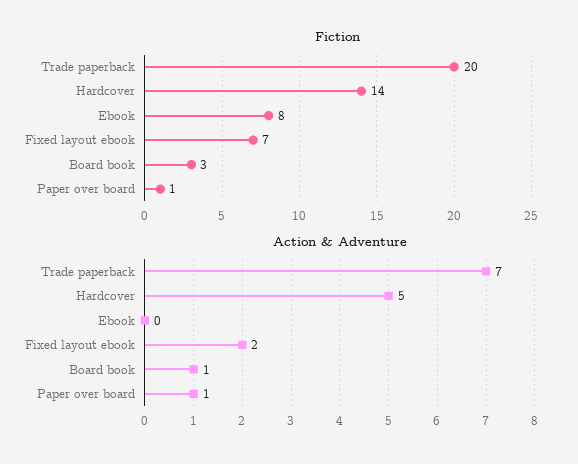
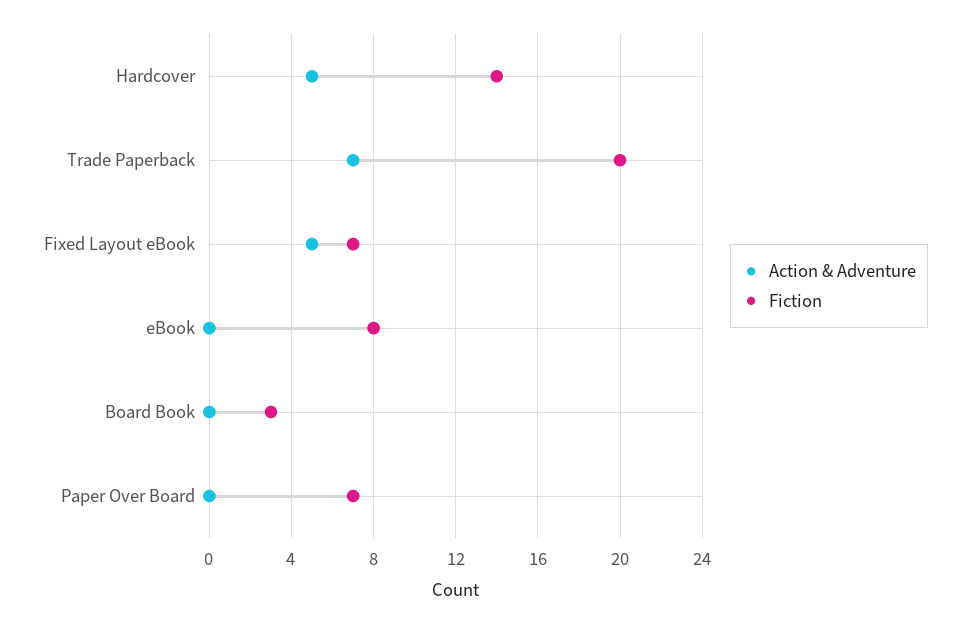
Fiction, Paper over board: 1 -> 7
Action & Adventure, Fixed layout ebook: 2 -> 5
Action & Adventure, Board book: 1 -> 0
Action & Adventure, Paper over board: 1 -> 0

